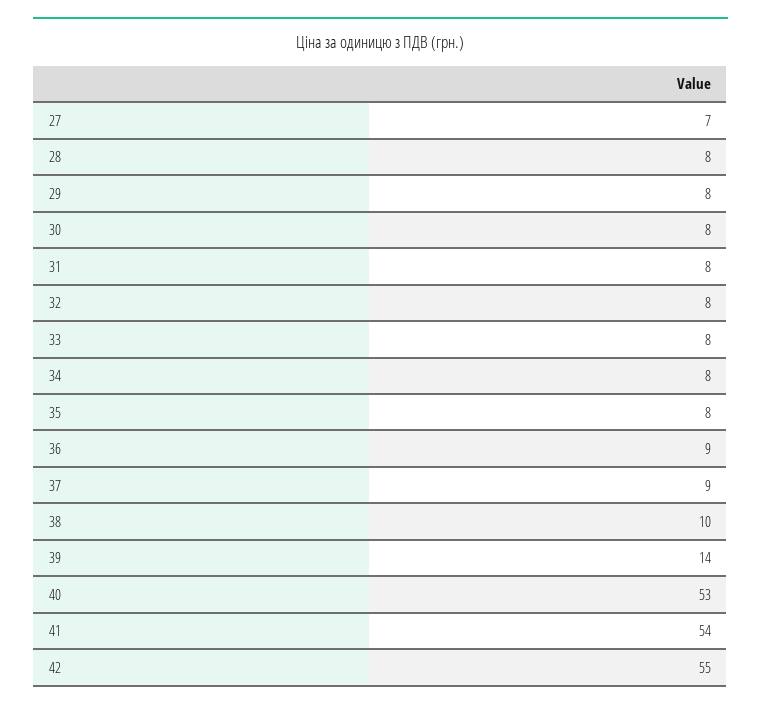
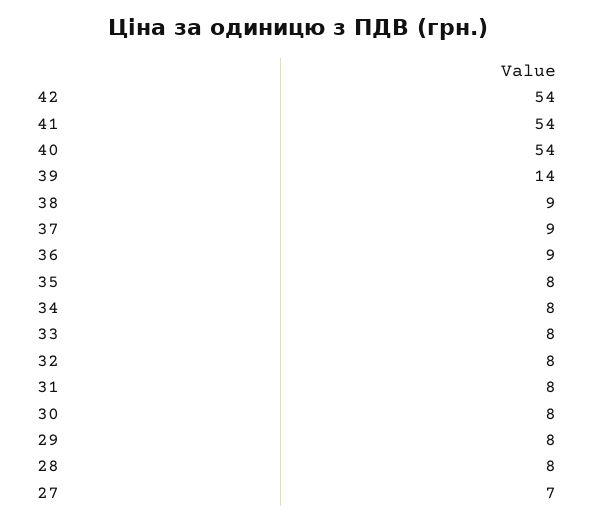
38: 10 -> 9
40: 53 -> 54
42: 55 -> 54

